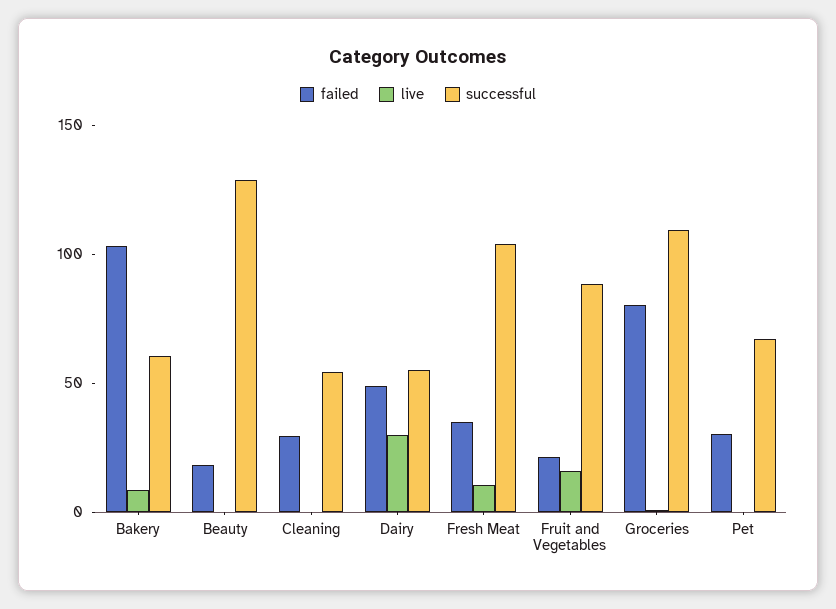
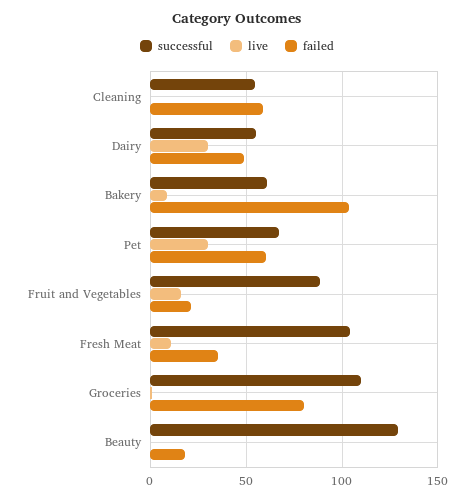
failed, Cleaning: 30 -> 60
failed, Pet: 30 -> 60
live, Pet: 0 -> 30

